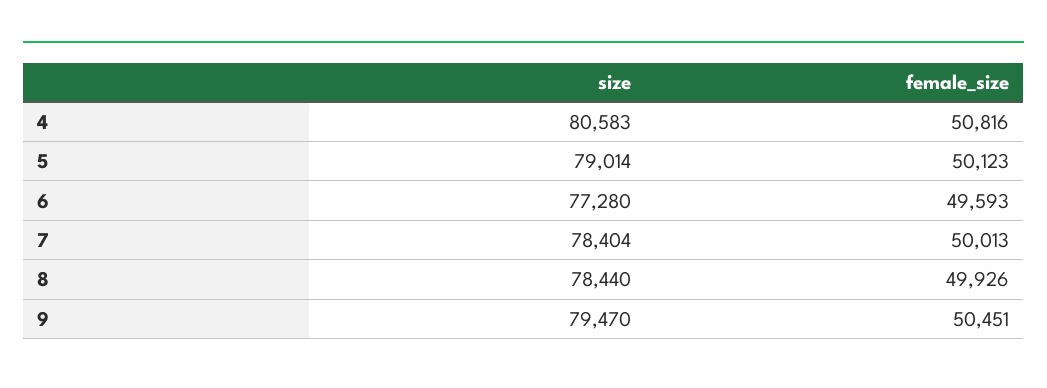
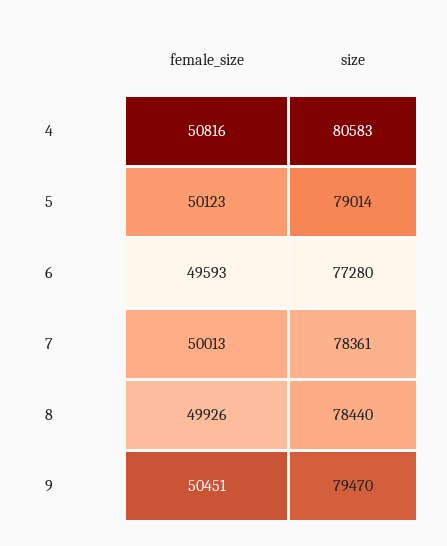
size, 7: 78404 -> 78361

